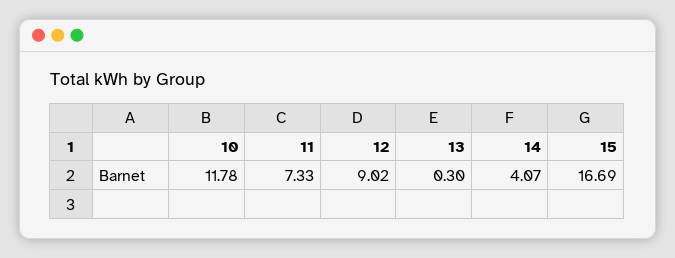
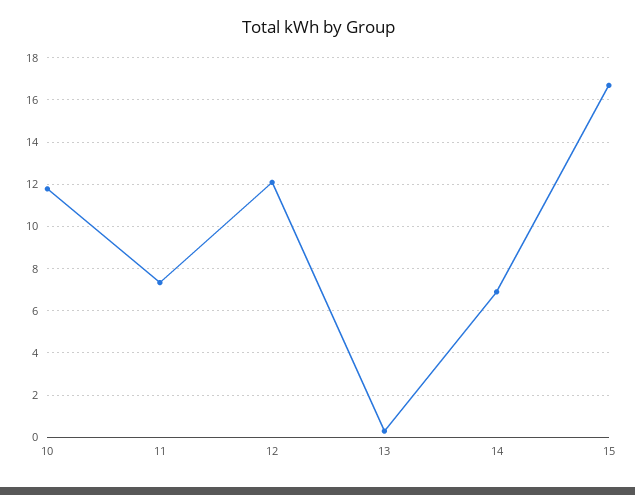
12: 9.02 -> 12
14: 4.07 -> 7

